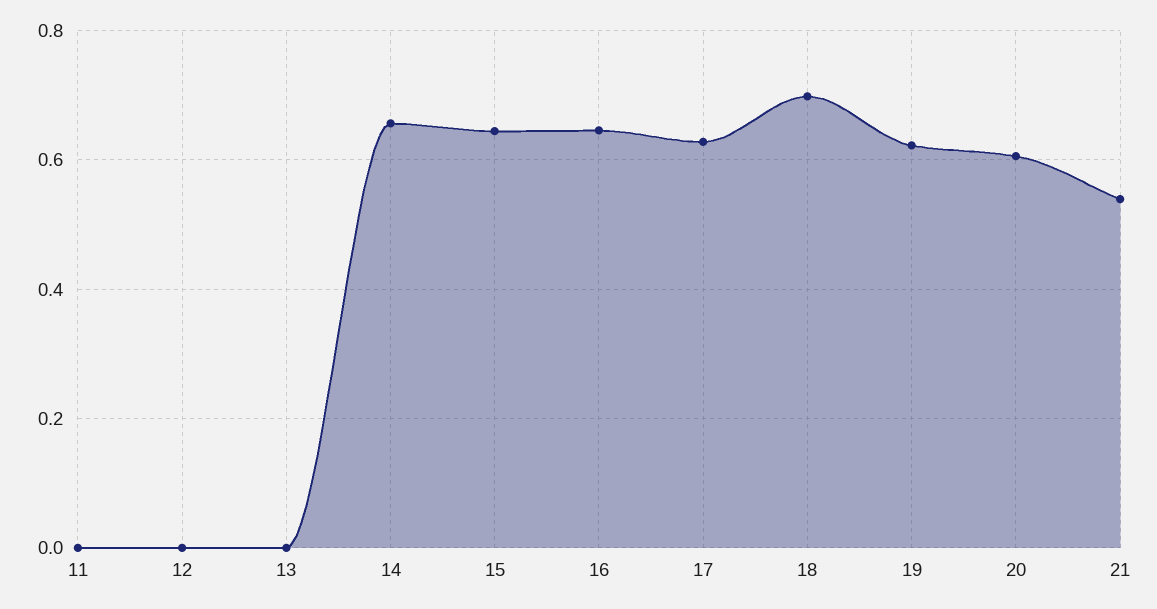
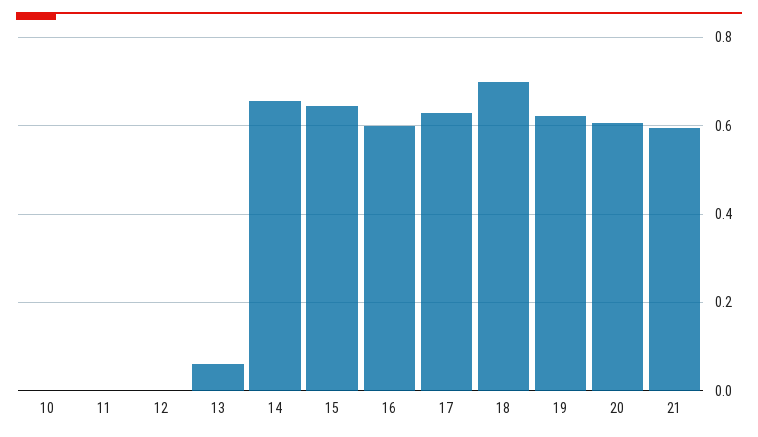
13: 0 -> 0.06
16: 0.64 -> 0.6
21: 0.54 -> 0.6
10: none -> 0

